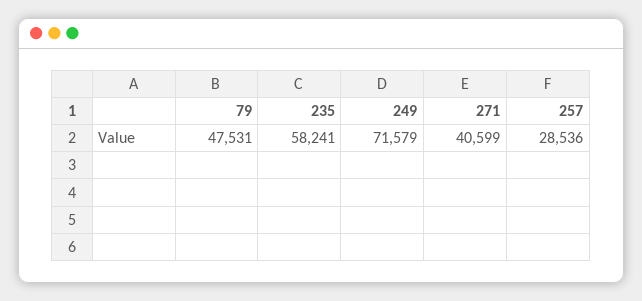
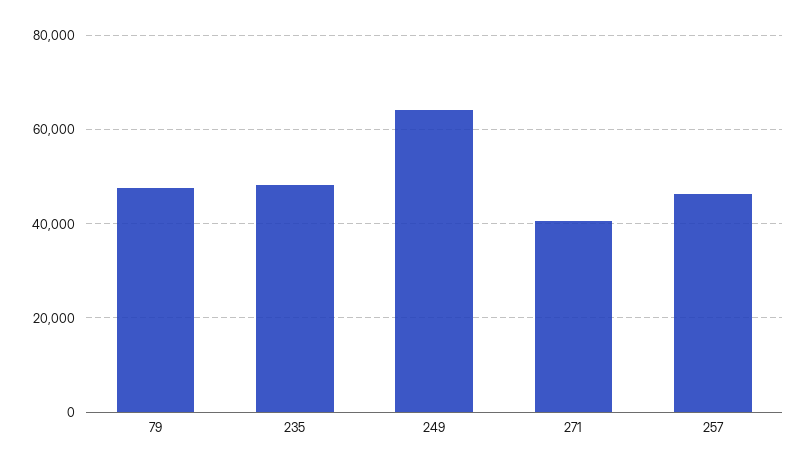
235: 58241 -> 48000
249: 71579 -> 64000
257: 28536 -> 46000

